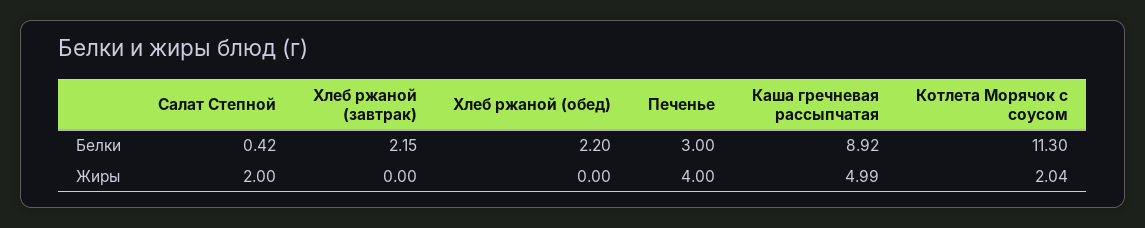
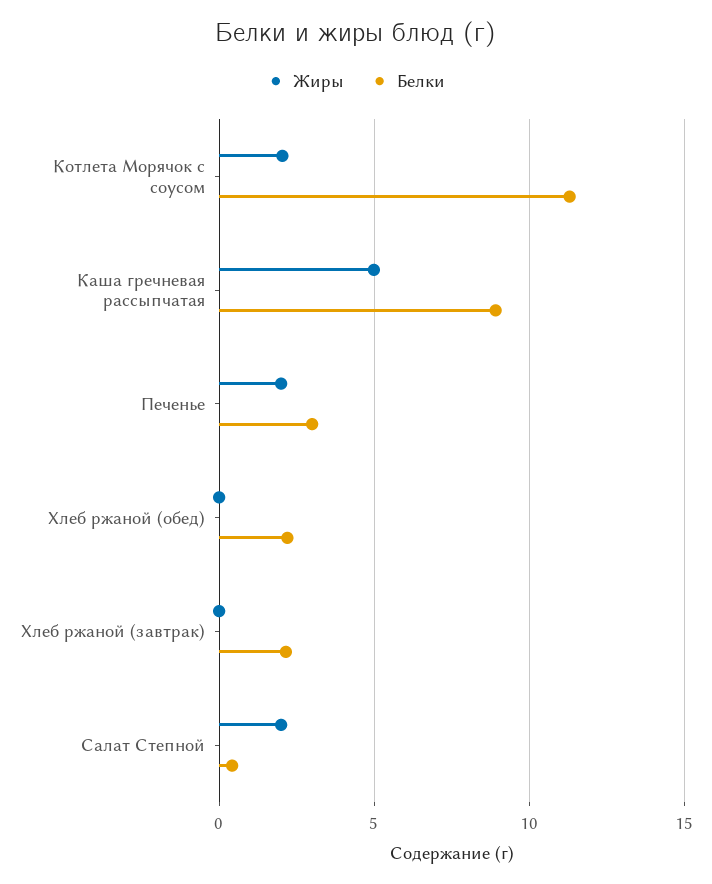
Жиры, Печенье: 4 -> 2

